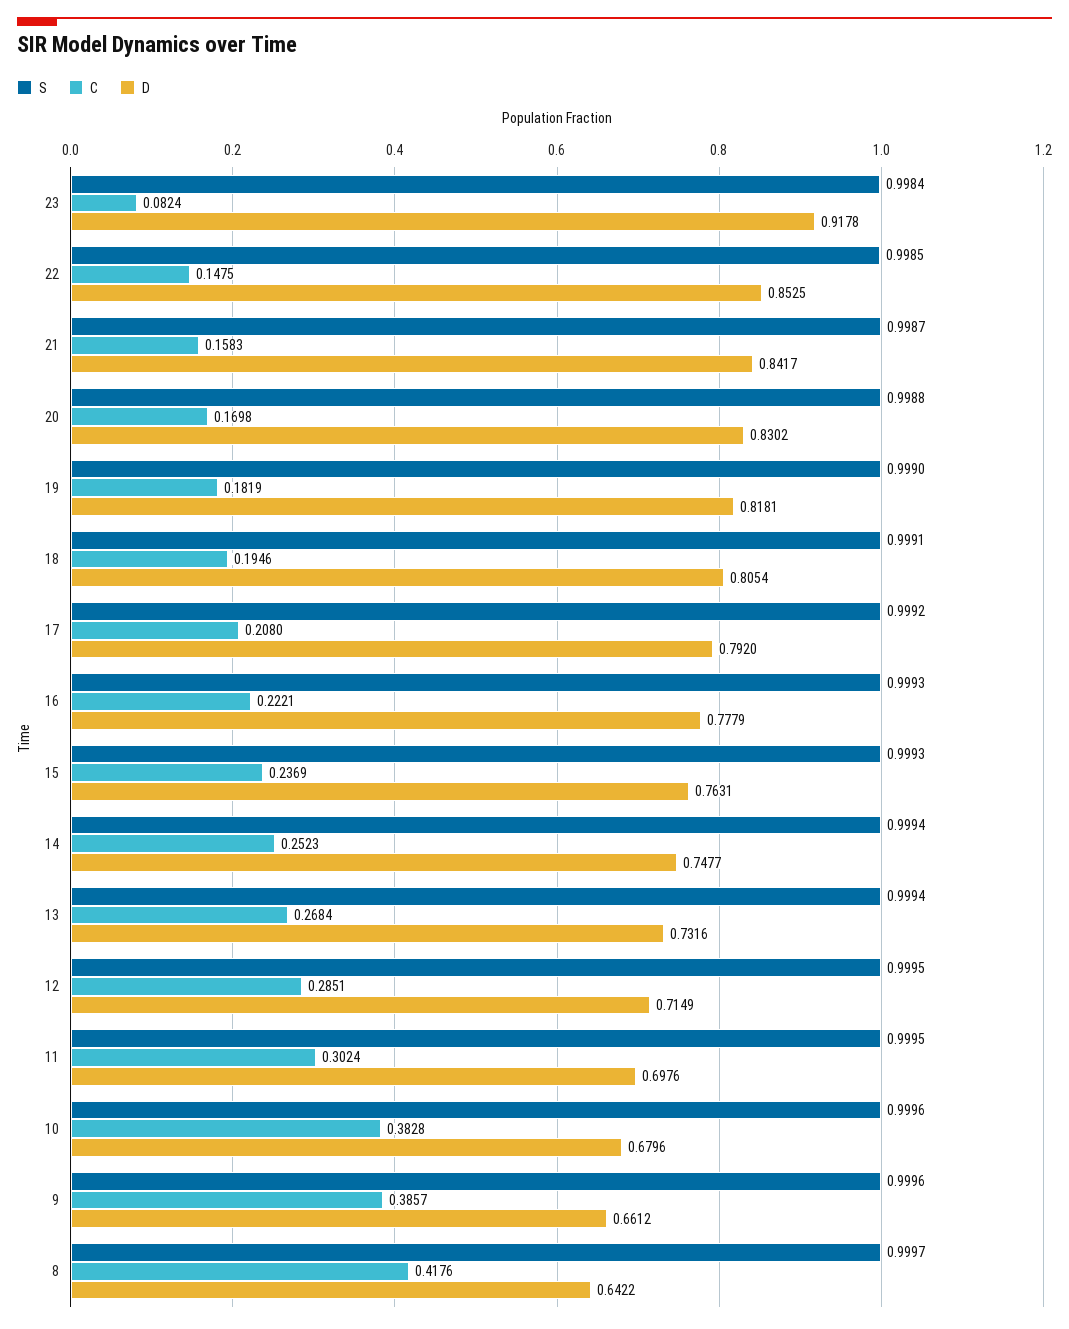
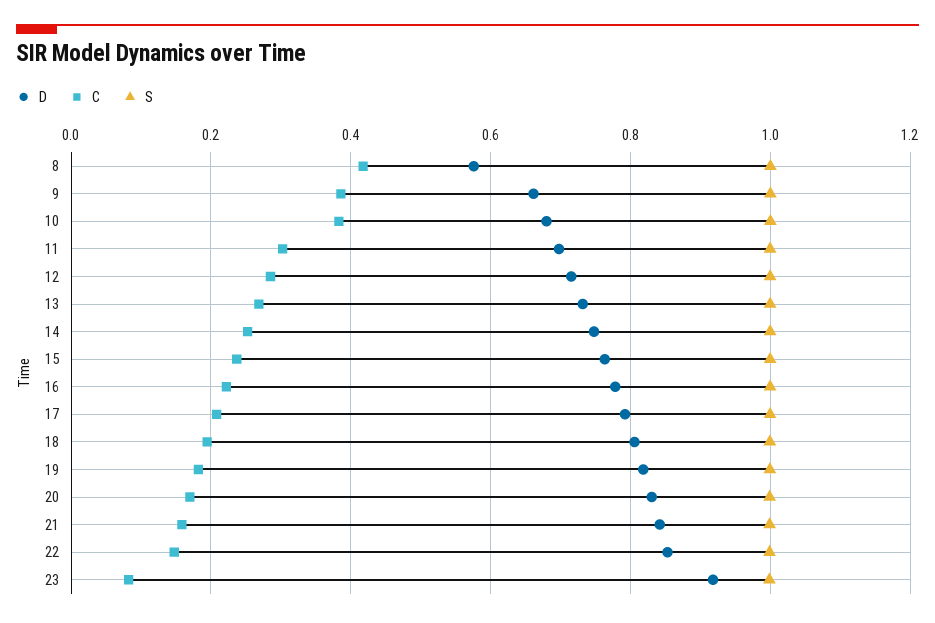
D, 8: 0.6422 -> 0.58

